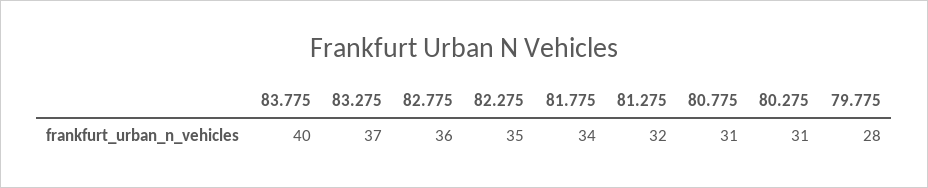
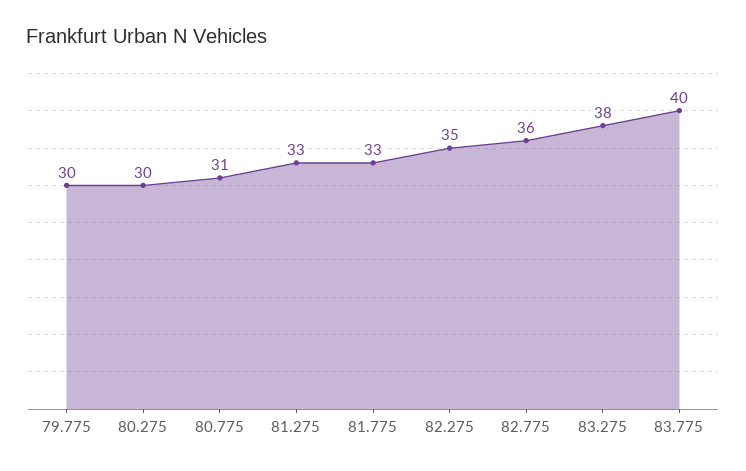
83.275: 37 -> 38
81.775: 34 -> 33
81.275: 32 -> 33
80.275: 31 -> 30
79.775: 28 -> 30

